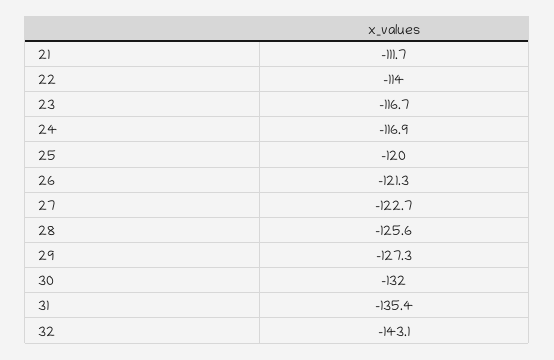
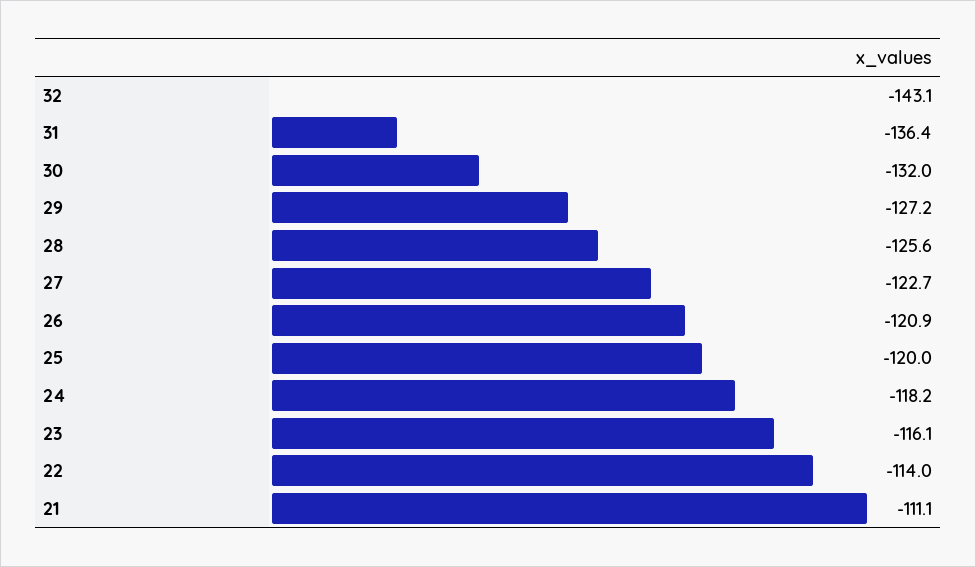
21: -111.7 -> -111.1
23: -116.7 -> -116.1
24: -116.9 -> -118.2
26: -121.3 -> -120.9
29: -127.3 -> -127.2
31: -135.4 -> -136.4

